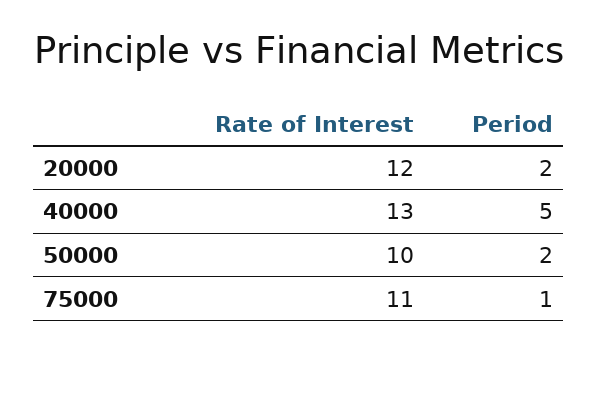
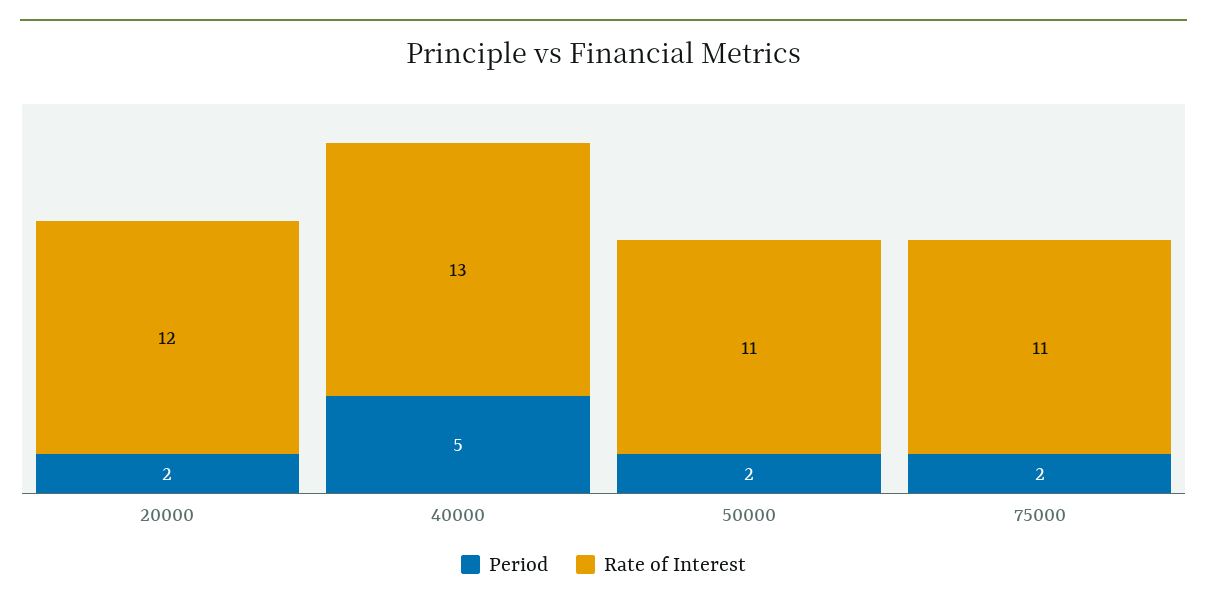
Rate of Interest, 50000: 10 -> 11
Period, 75000: 1 -> 2

